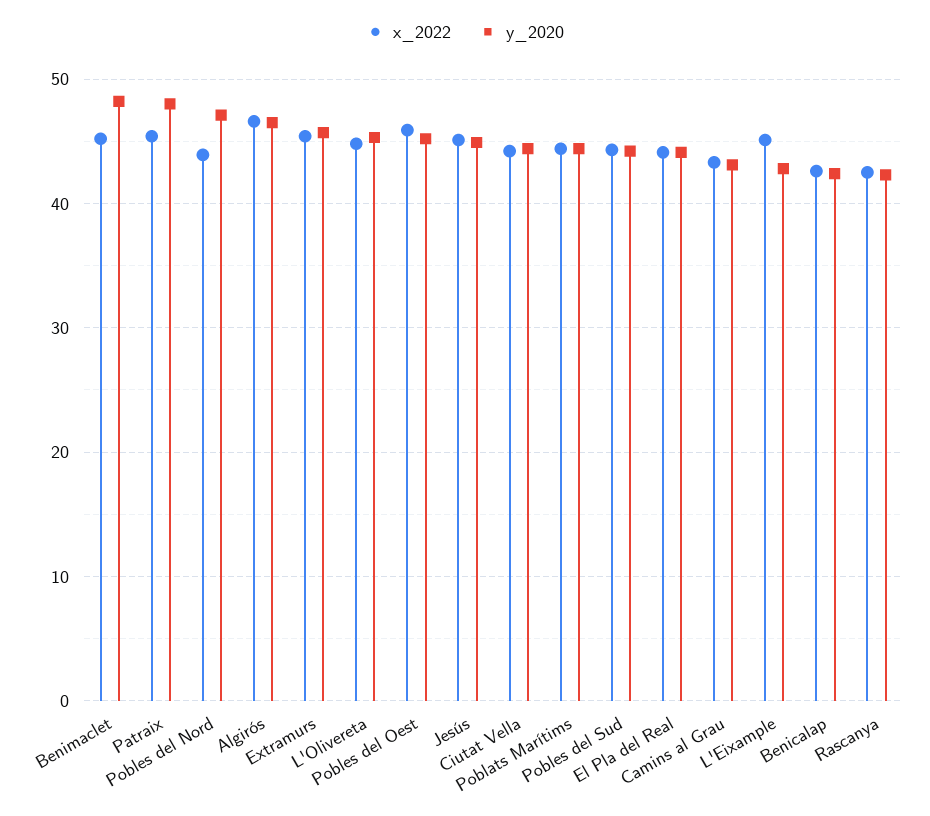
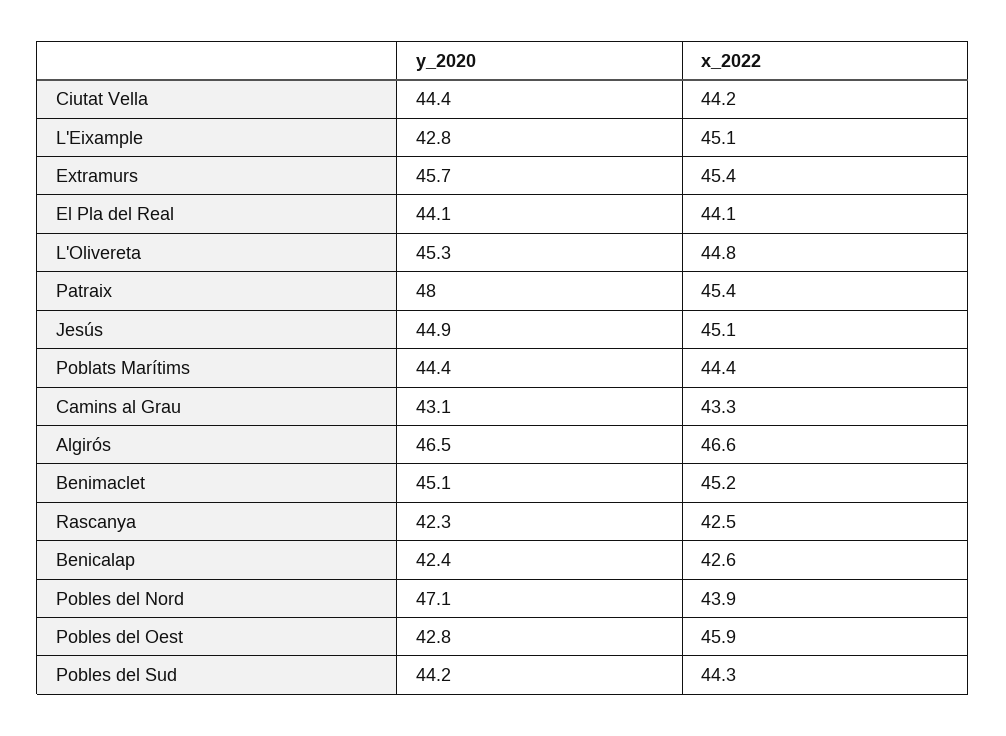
y_2020, Benimaclet: 48 -> 45.1
y_2020, Pobles del Oest: 45 -> 42.8

